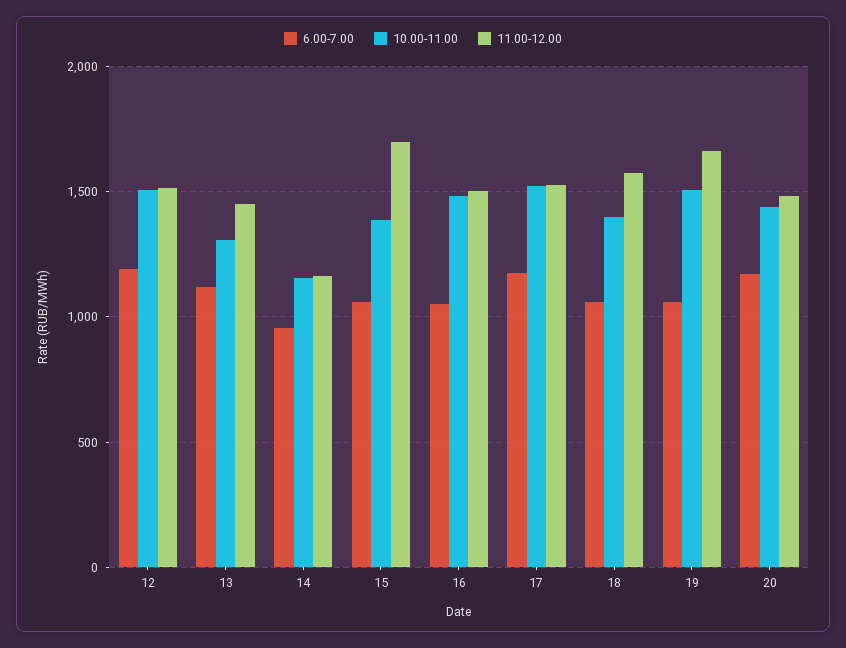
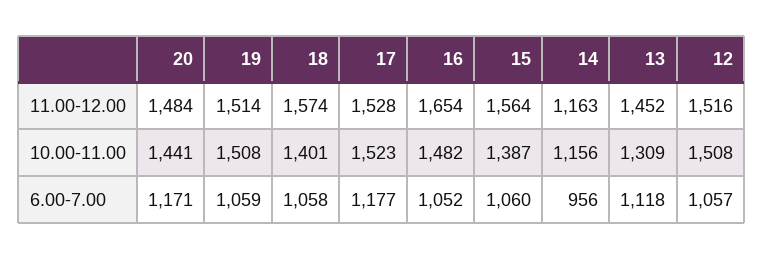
6.00-7.00, 12: 1200 -> 1057
11.00-12.00, 15: 1700 -> 1564
11.00-12.00, 16: 1500 -> 1654
11.00-12.00, 19: 1650 -> 1514

